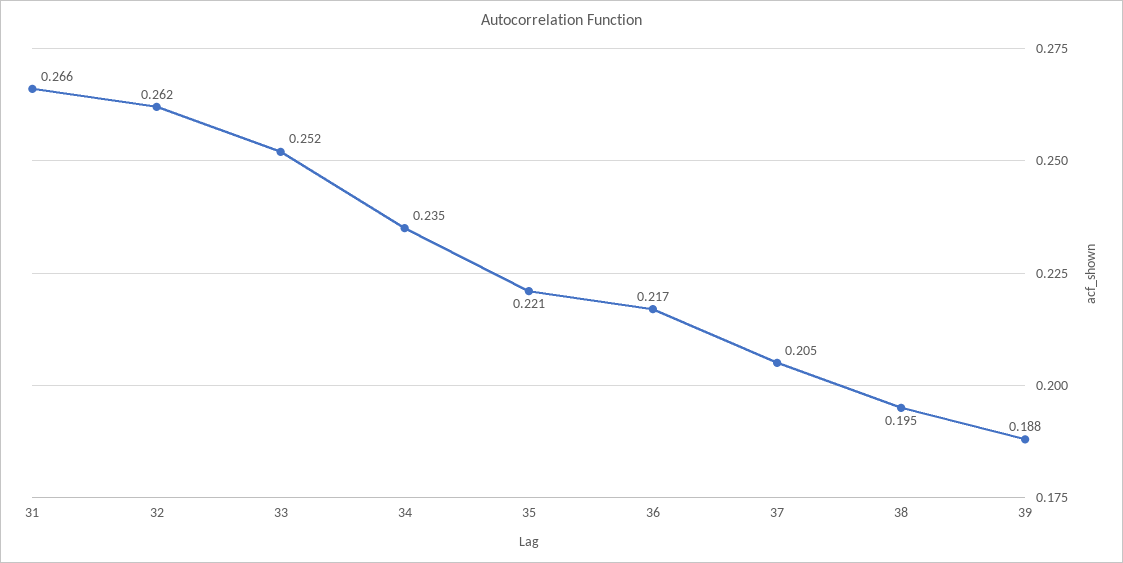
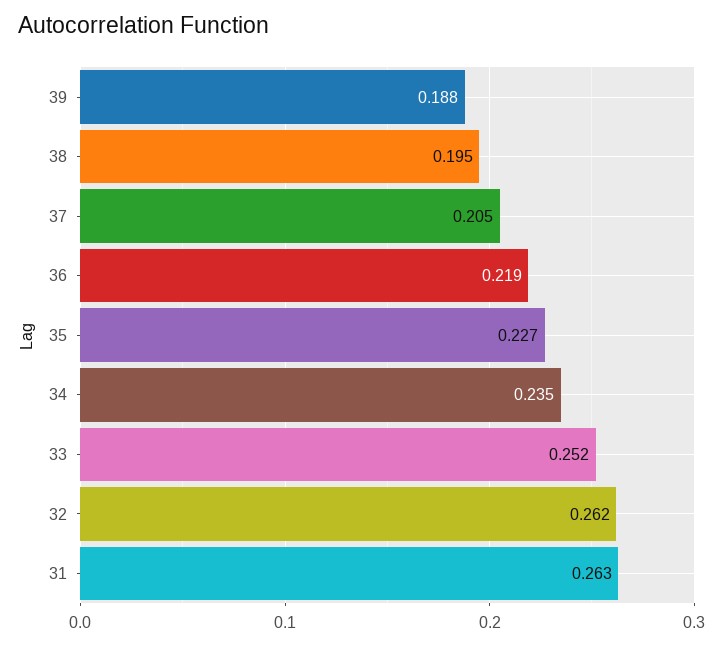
31: 0.266 -> 0.263
35: 0.221 -> 0.227
36: 0.217 -> 0.219

